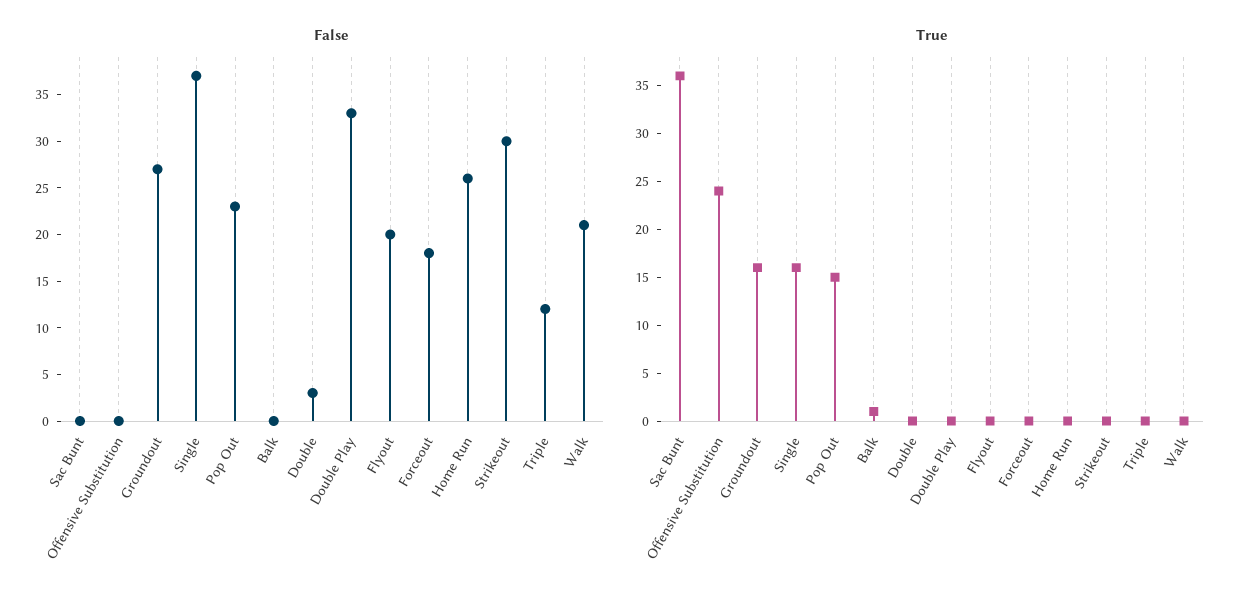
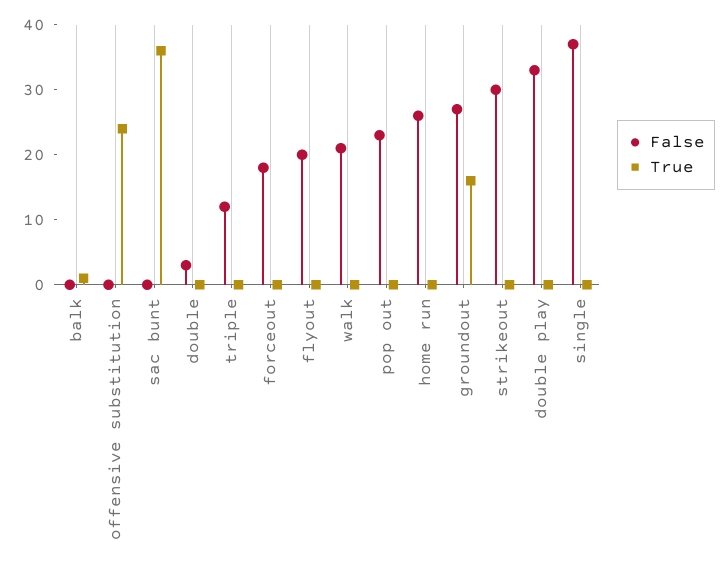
True, Single: 16 -> 0
True, Pop Out: 15 -> 0

